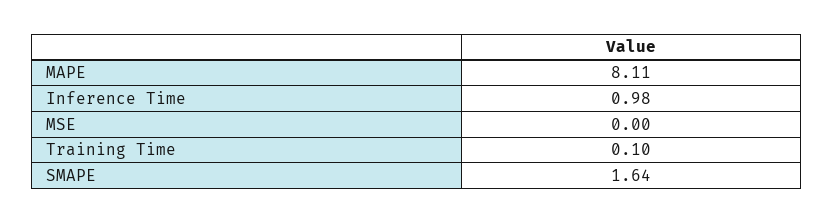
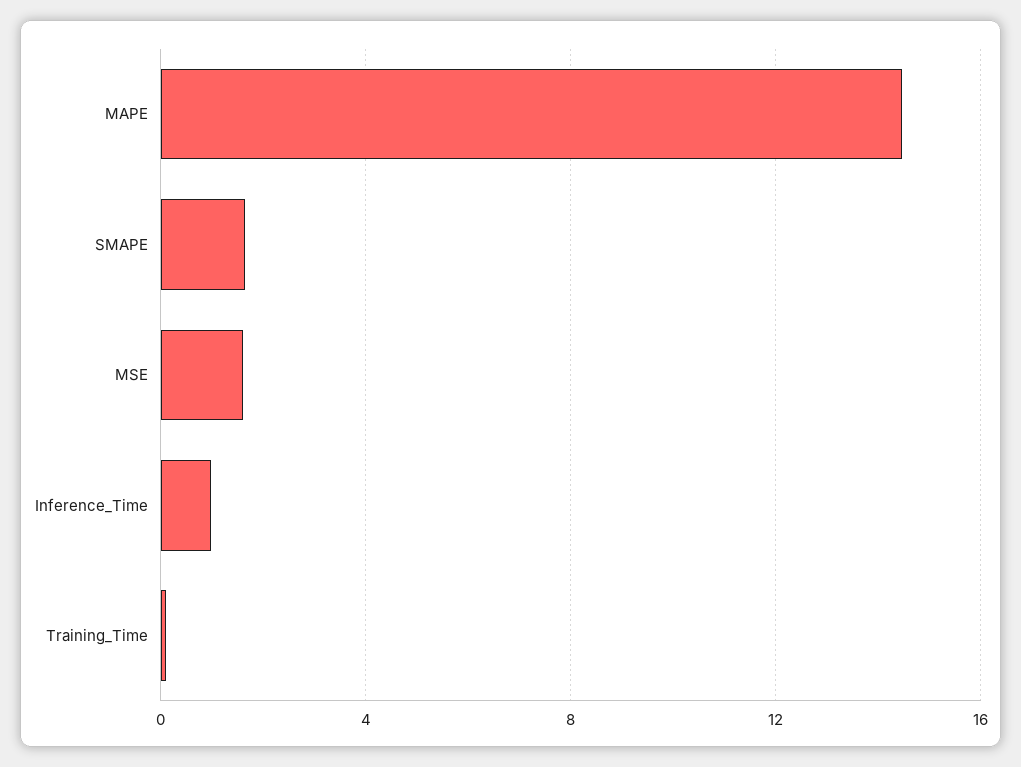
MAPE: 8.11 -> 14.5
MSE: 0 -> 1.5

